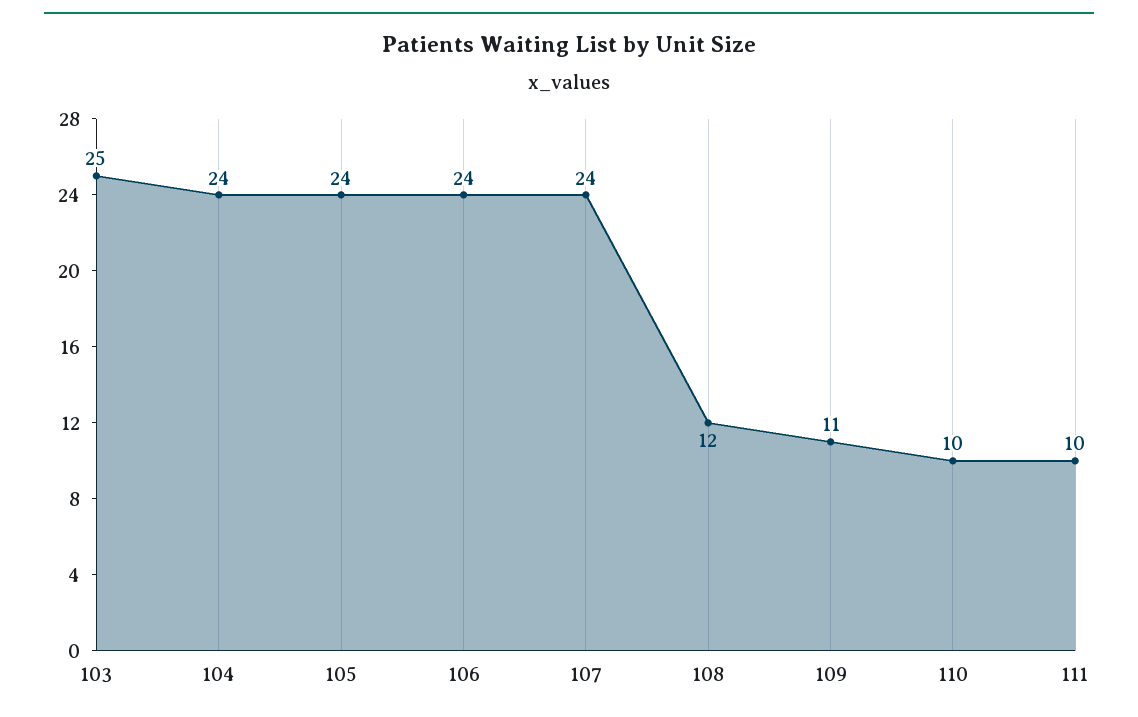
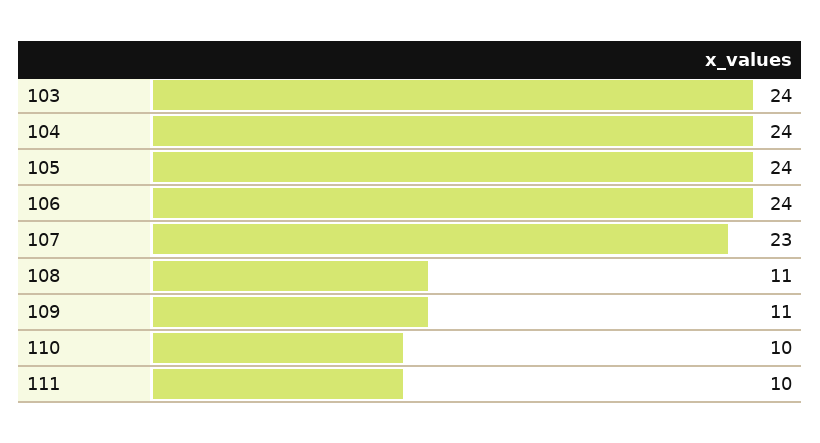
103: 25 -> 24
107: 24 -> 23
108: 12 -> 11

